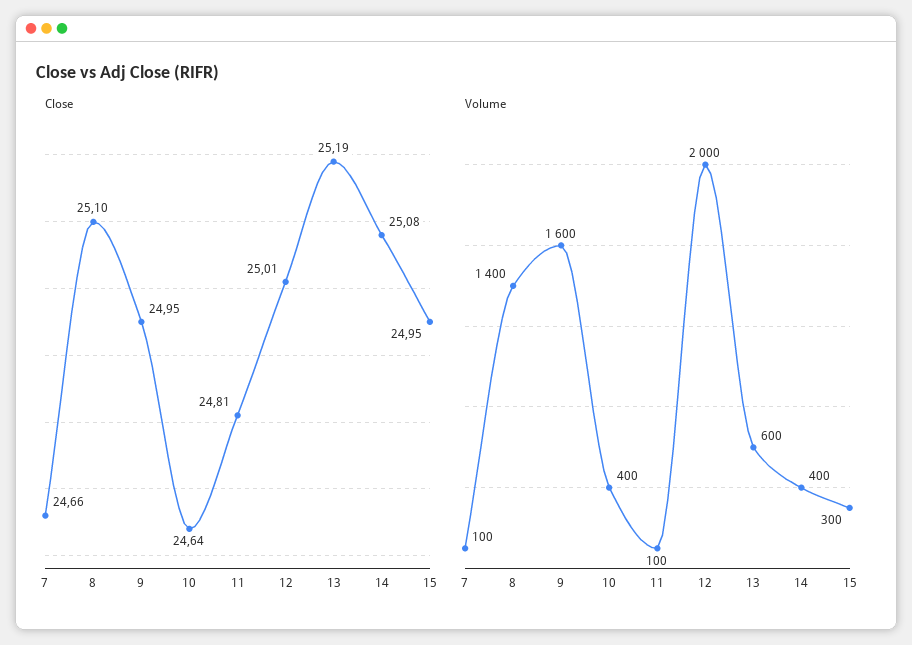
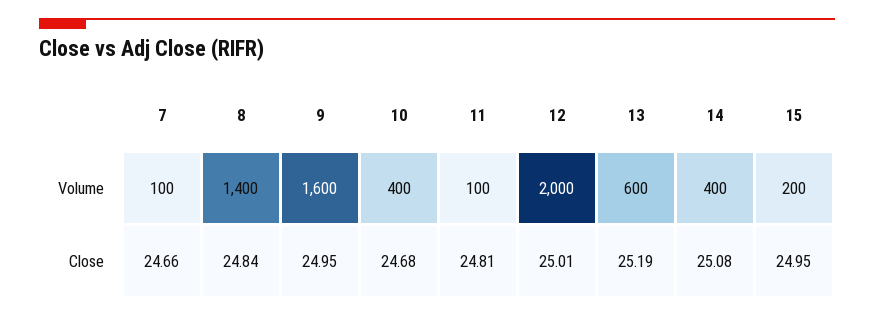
Close, 8: 25.1 -> 24.84
Close, 10: 24.64 -> 24.68
Volume, 15: 300 -> 200

